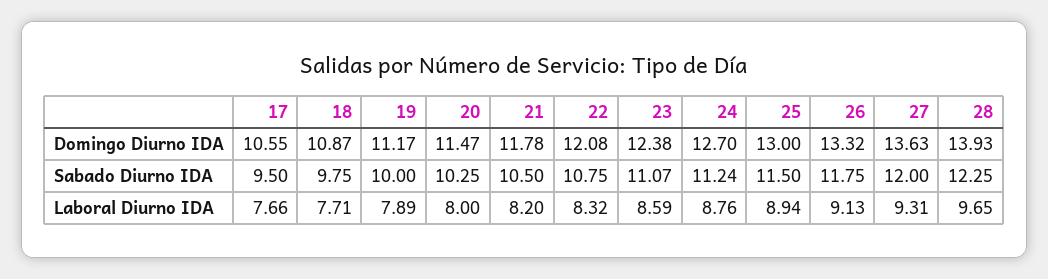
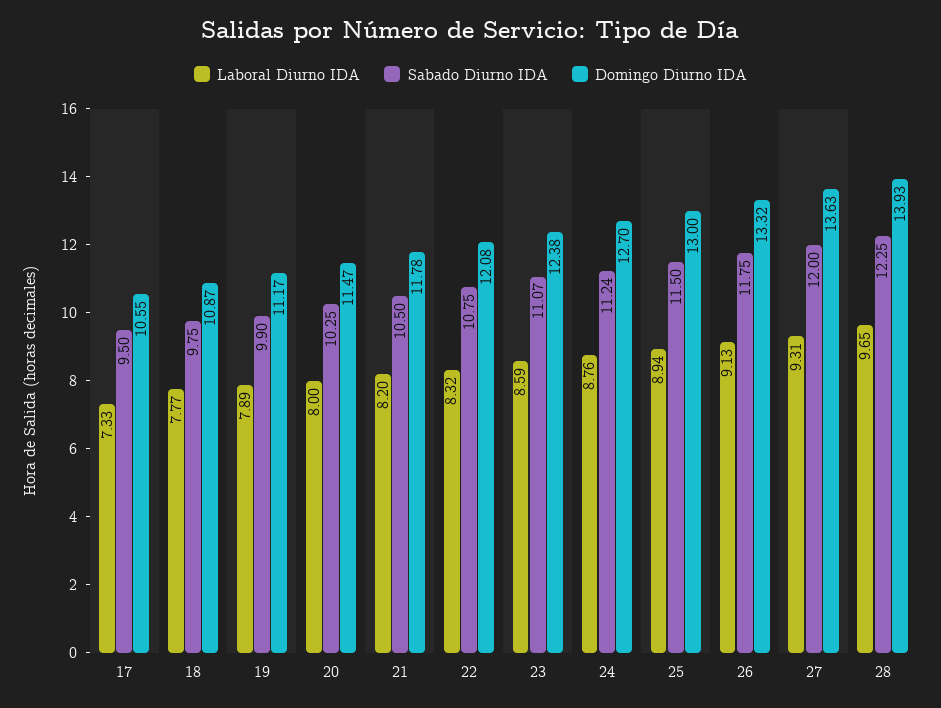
Sabado Diurno IDA, 19: 10 -> 9.9
Laboral Diurno IDA, 17: 7.66 -> 7.33
Laboral Diurno IDA, 18: 7.71 -> 7.77

